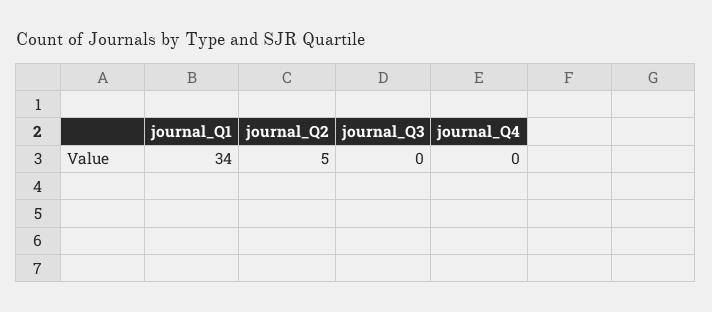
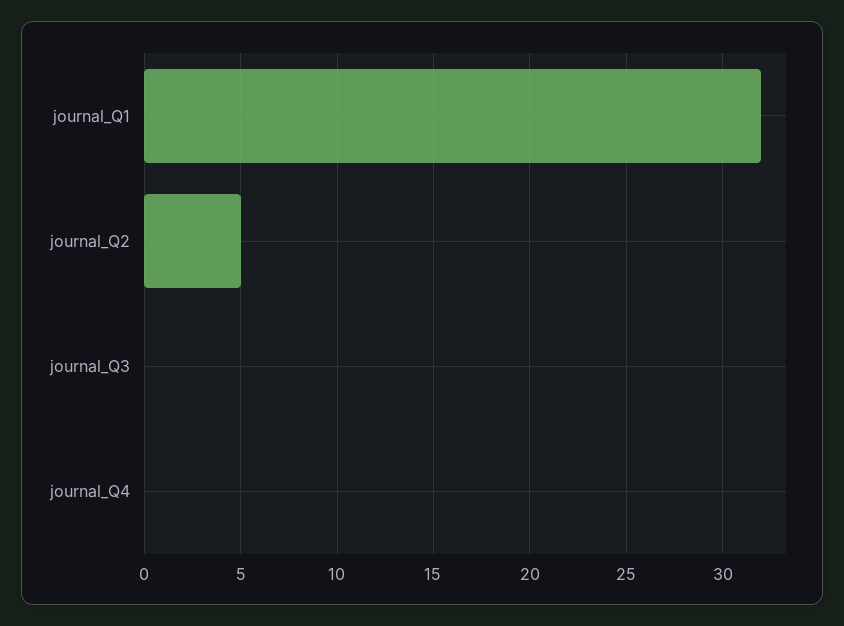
journal_Q1: 34 -> 32

